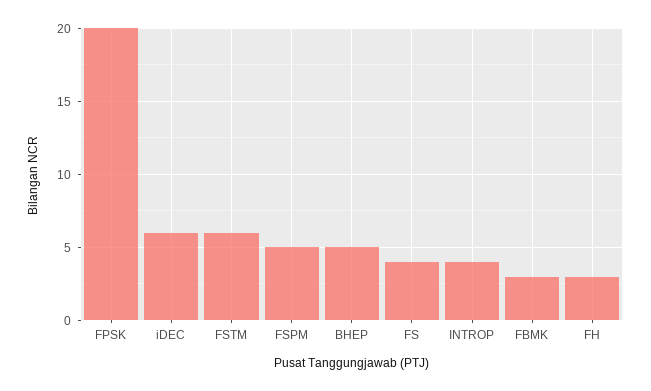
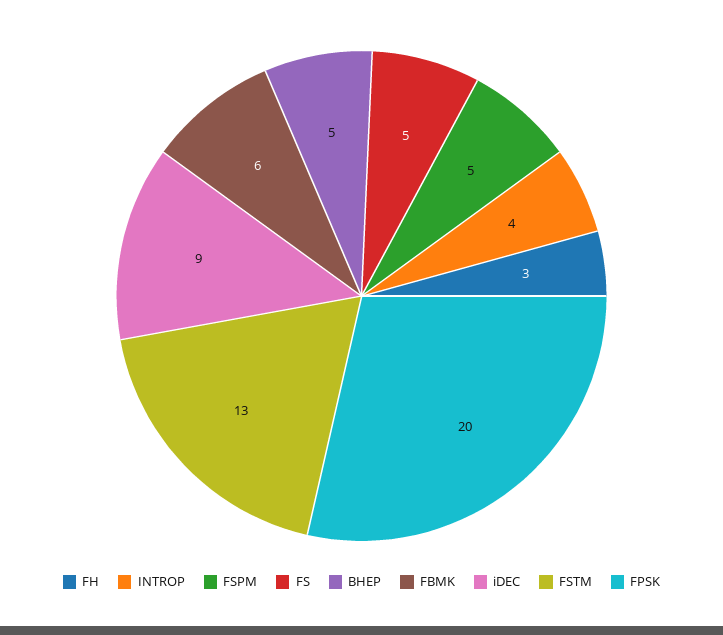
iDEC: 6 -> 9
FSTM: 6 -> 13
FS: 4 -> 5
FBMK: 3 -> 6

